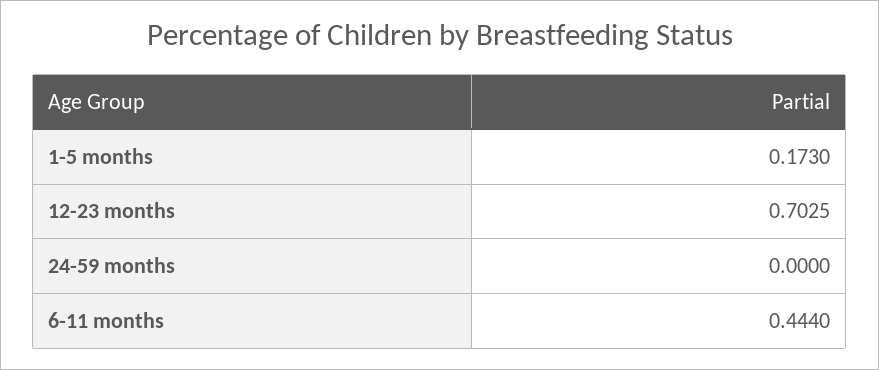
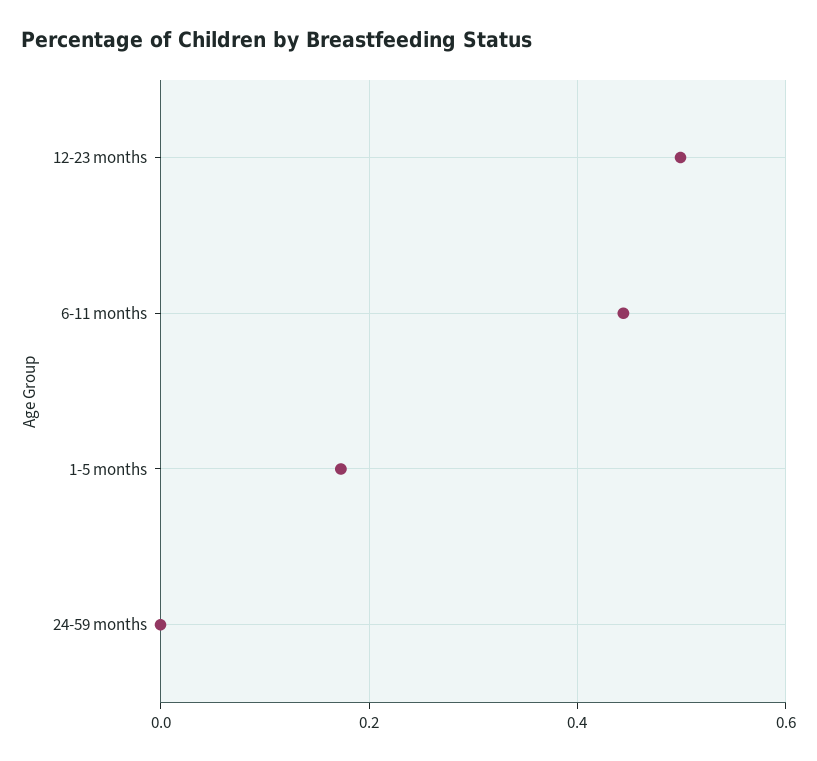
12-23 months: 0.7025 -> 0.5

